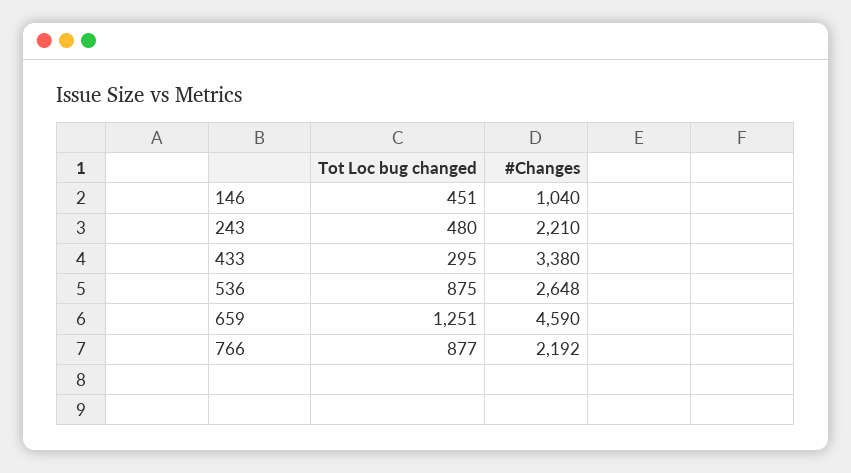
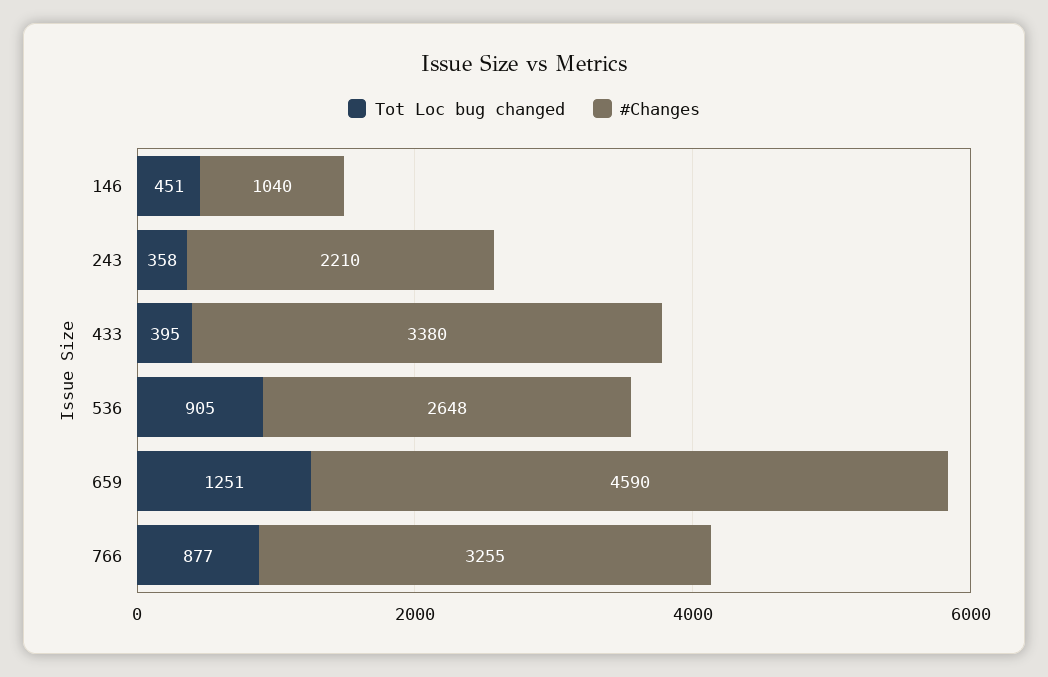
Tot Loc bug changed, 243: 480 -> 358
Tot Loc bug changed, 433: 295 -> 395
Tot Loc bug changed, 536: 875 -> 905
#Changes, 766: 2192 -> 3255

